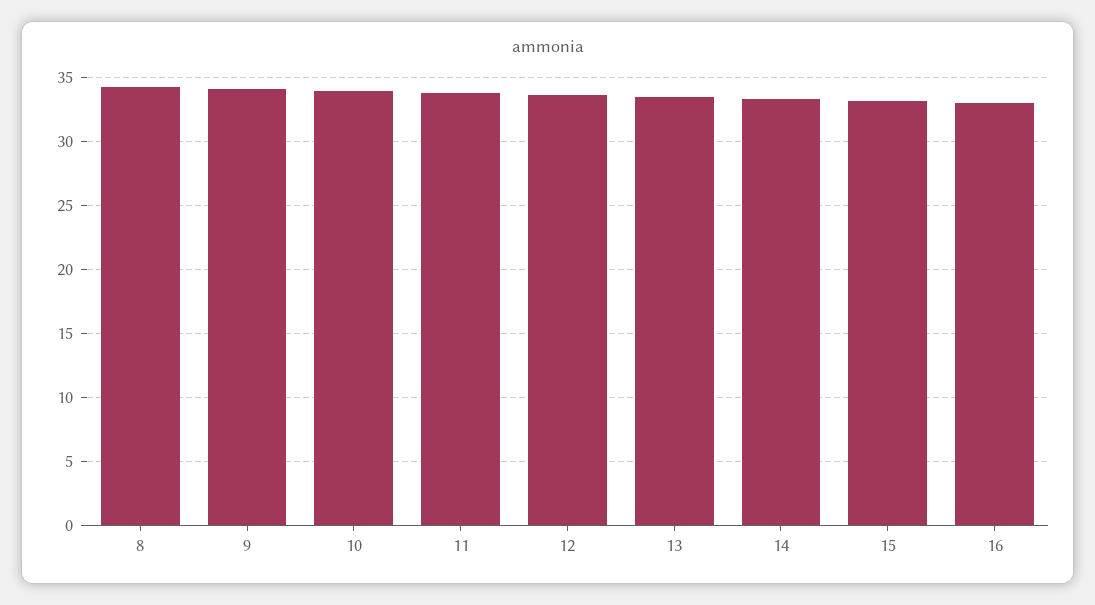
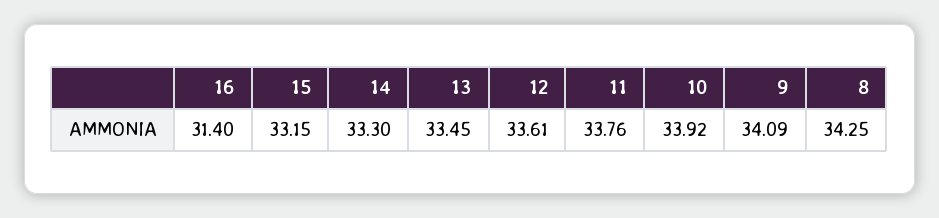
16: 33 -> 31.4

